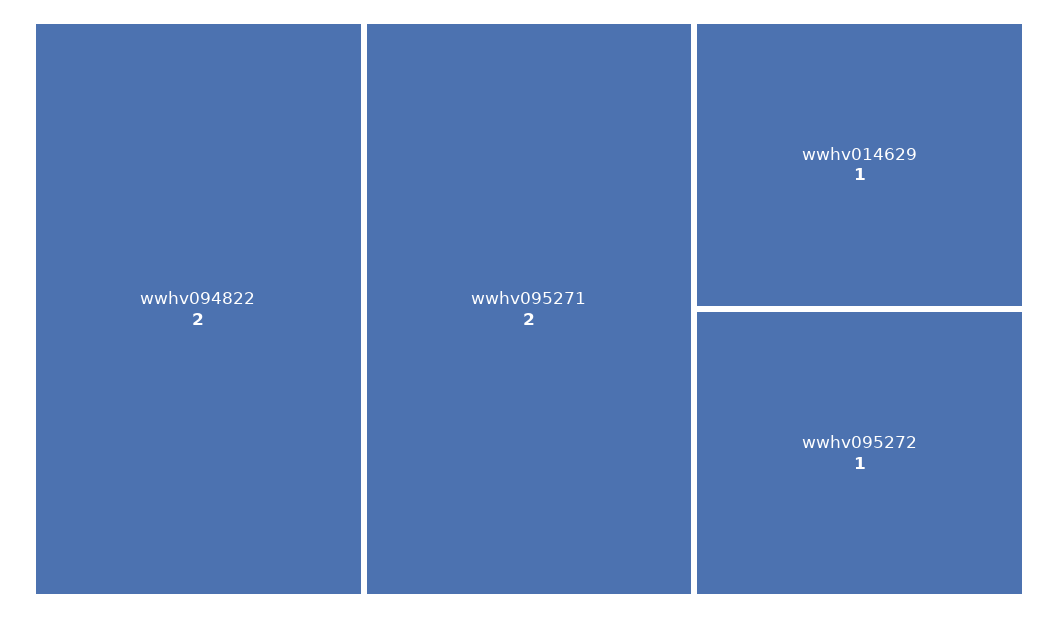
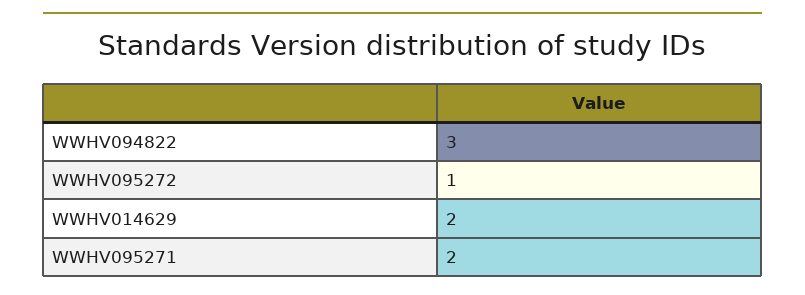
wwhv094822: 2 -> 3
wwhv014629: 1 -> 2

